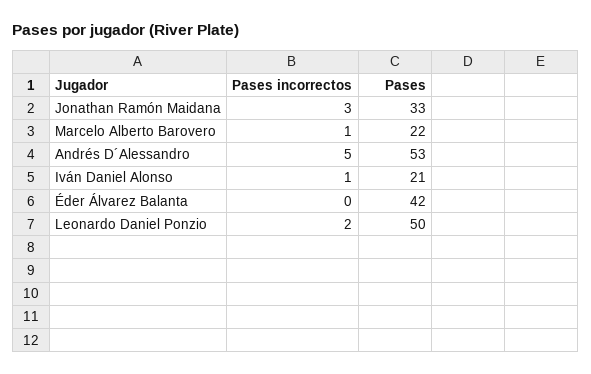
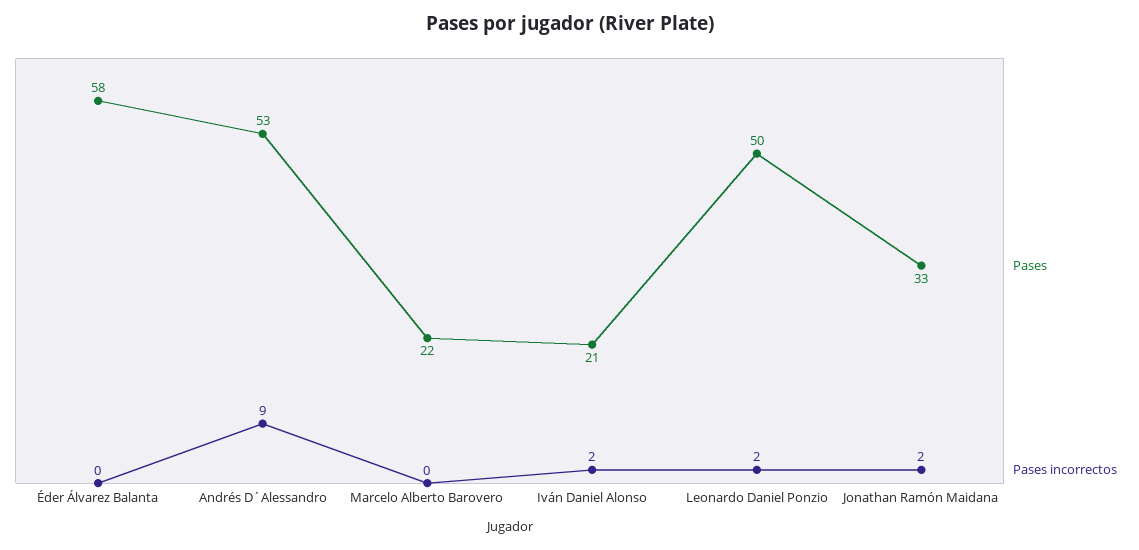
Pases incorrectos, Jonathan Ramón Maidana: 3 -> 2
Pases incorrectos, Marcelo Alberto Barovero: 1 -> 0
Pases incorrectos, Andrés D´Alessandro: 5 -> 9
Pases incorrectos, Iván Daniel Alonso: 1 -> 2
Pases, Éder Álvarez Balanta: 42 -> 58

